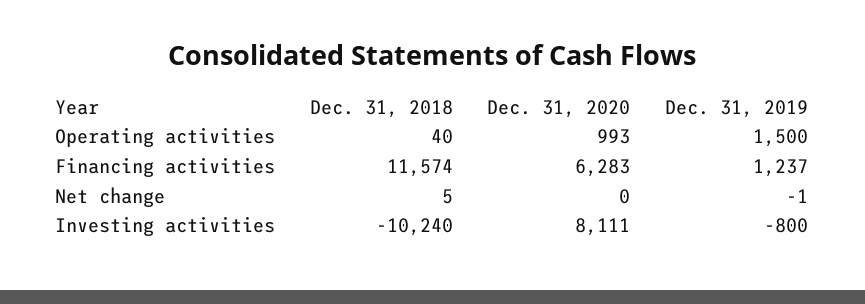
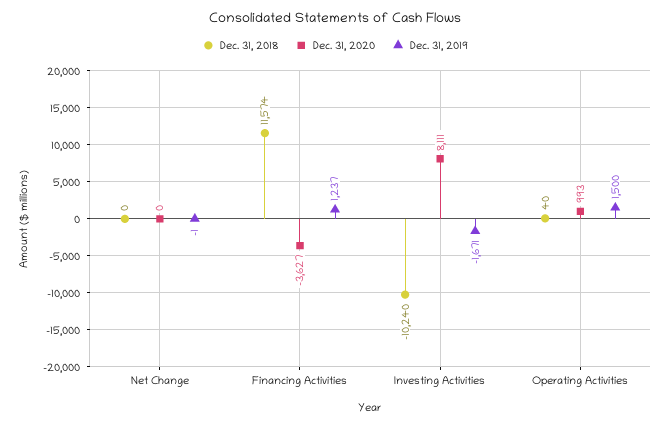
Dec. 31, 2020, Financing activities: 6283 -> -3627
Dec. 31, 2018, Net change: 5 -> 0
Dec. 31, 2019, Investing activities: -800 -> -1671

